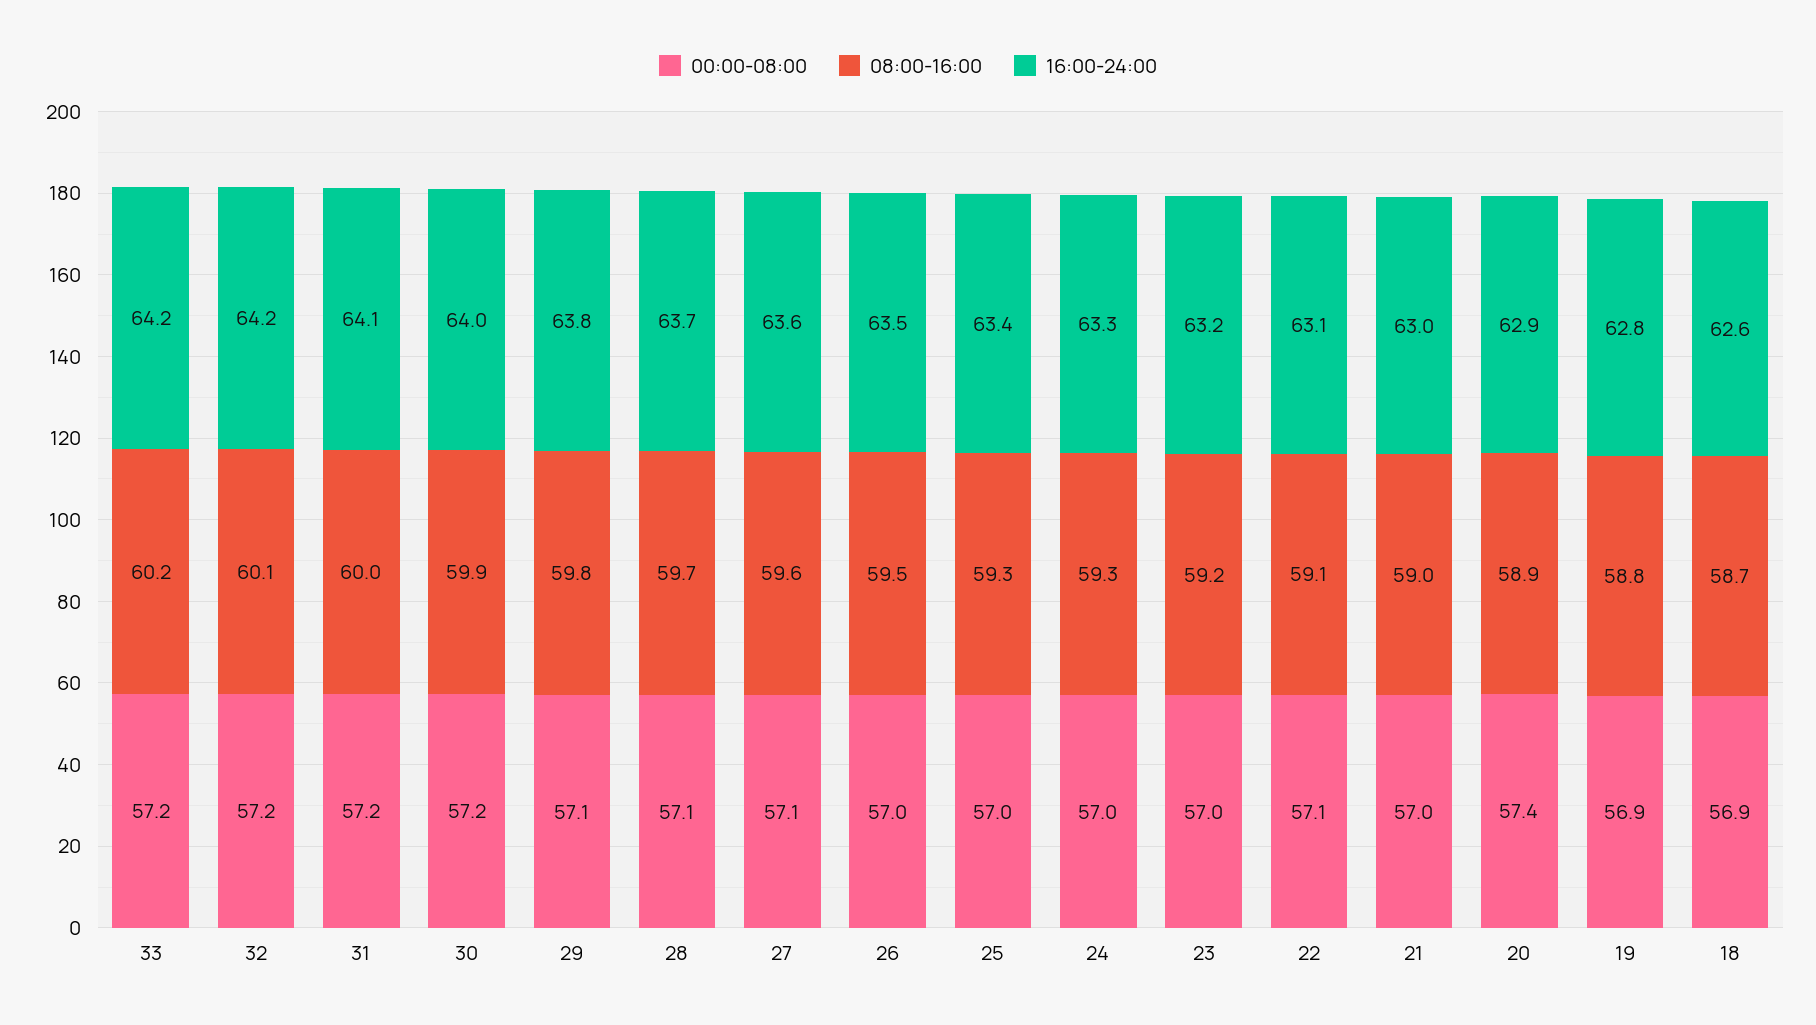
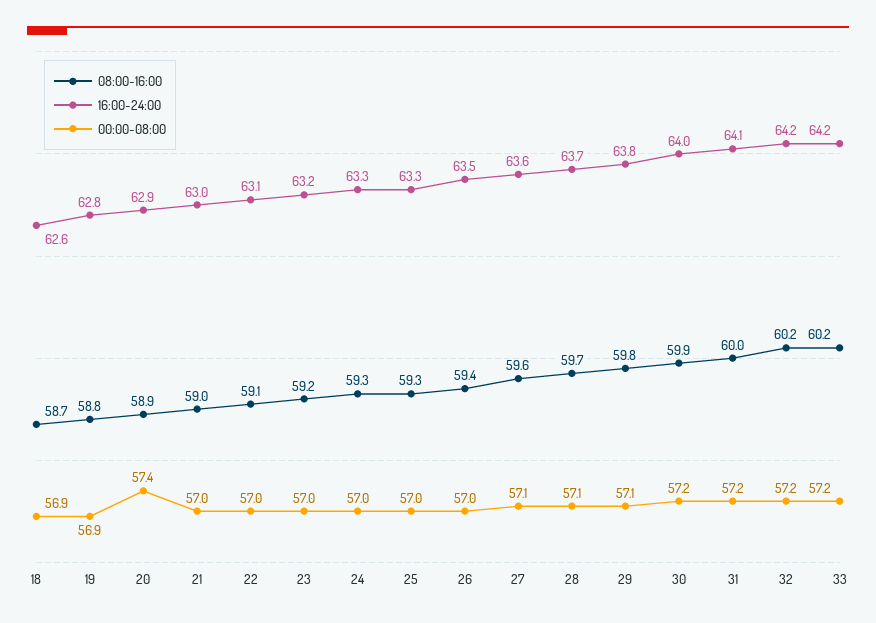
08:00-16:00, 32: 60.1 -> 60.2
08:00-16:00, 26: 59.5 -> 59.4
16:00-24:00, 25: 63.4 -> 63.3
00:00-08:00, 22: 57.1 -> 57

